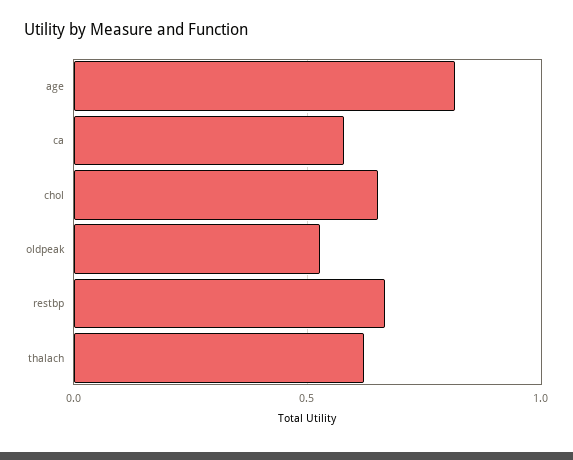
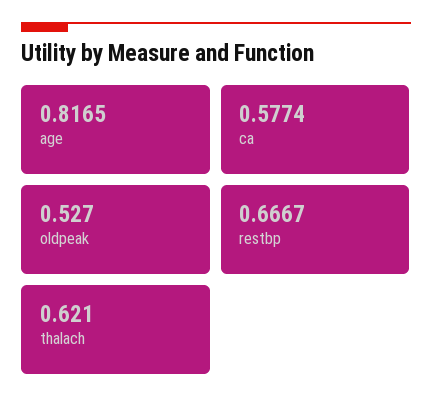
chol: 0.65 -> none

